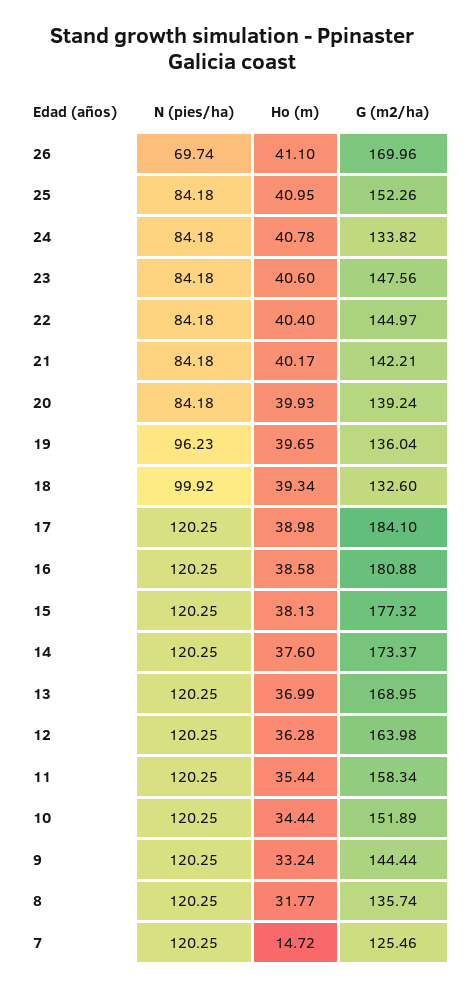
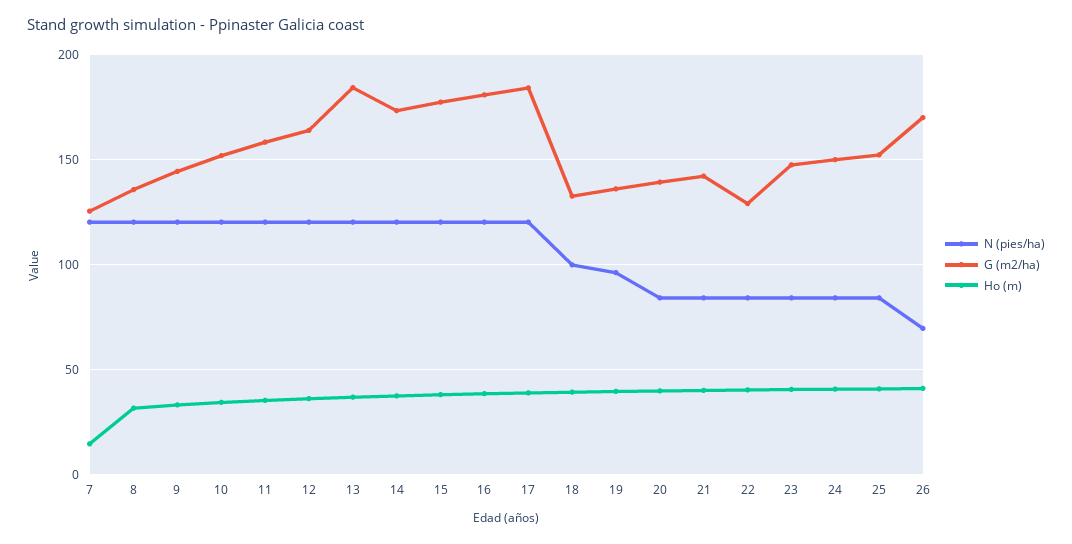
G (m2/ha), 24: 133.82 -> 150
G (m2/ha), 22: 144.97 -> 130
G (m2/ha), 13: 168.95 -> 185

